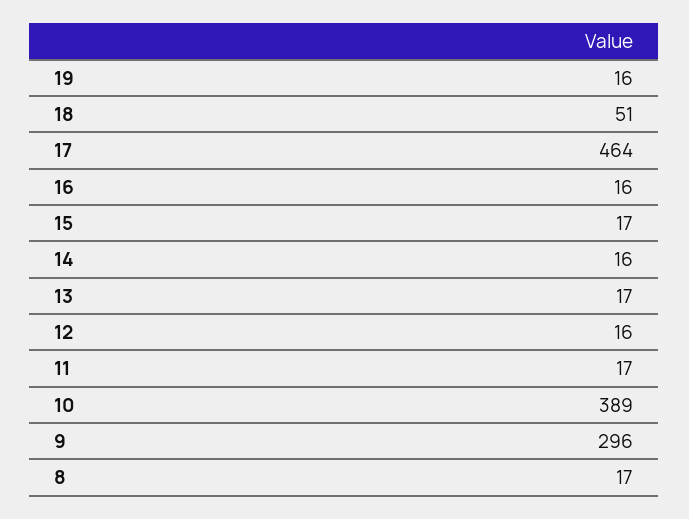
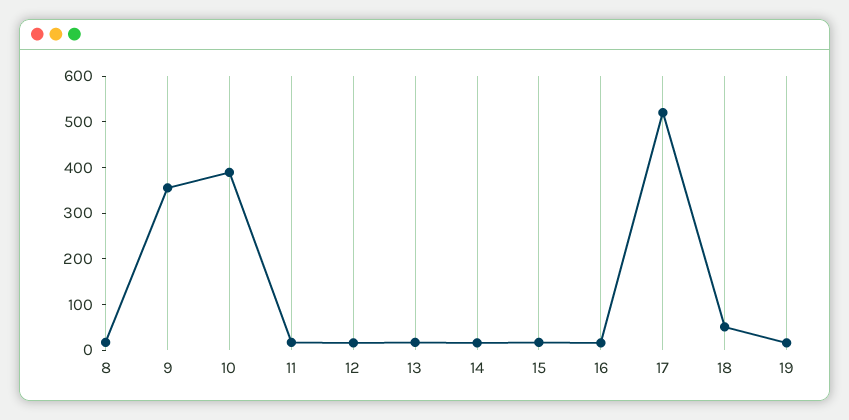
17: 464 -> 520
9: 296 -> 360

